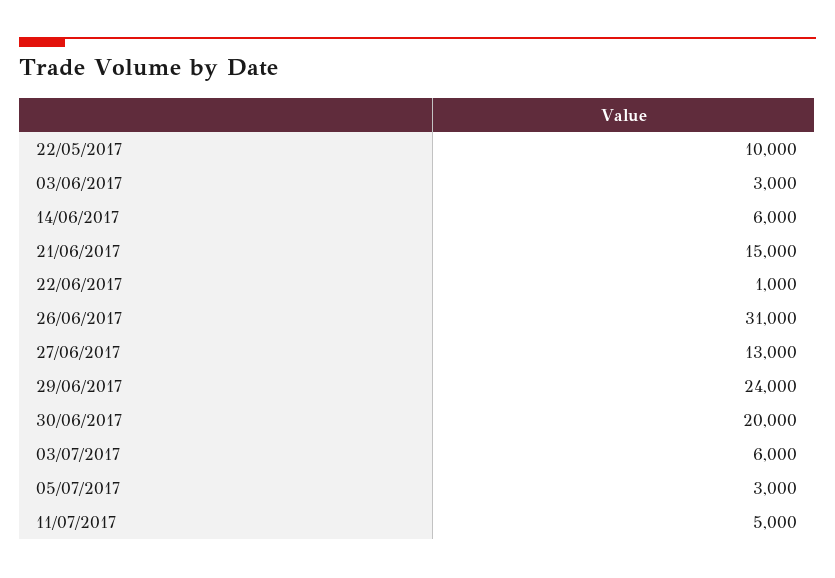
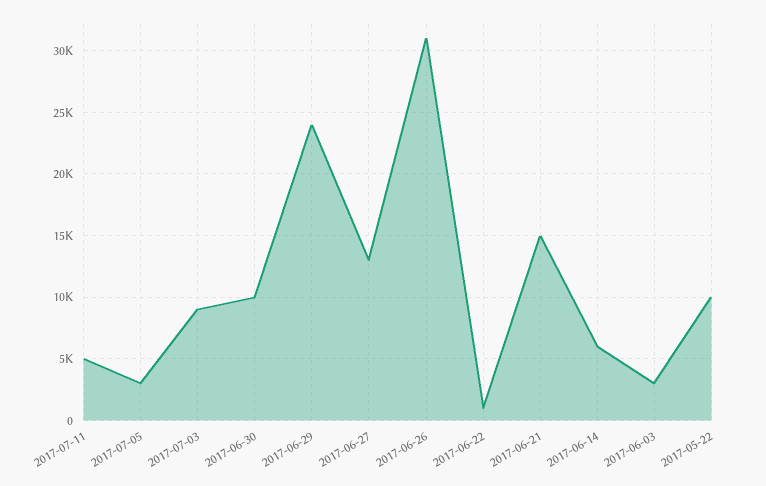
30/06/2017: 20000 -> 10000
03/07/2017: 6000 -> 9000

